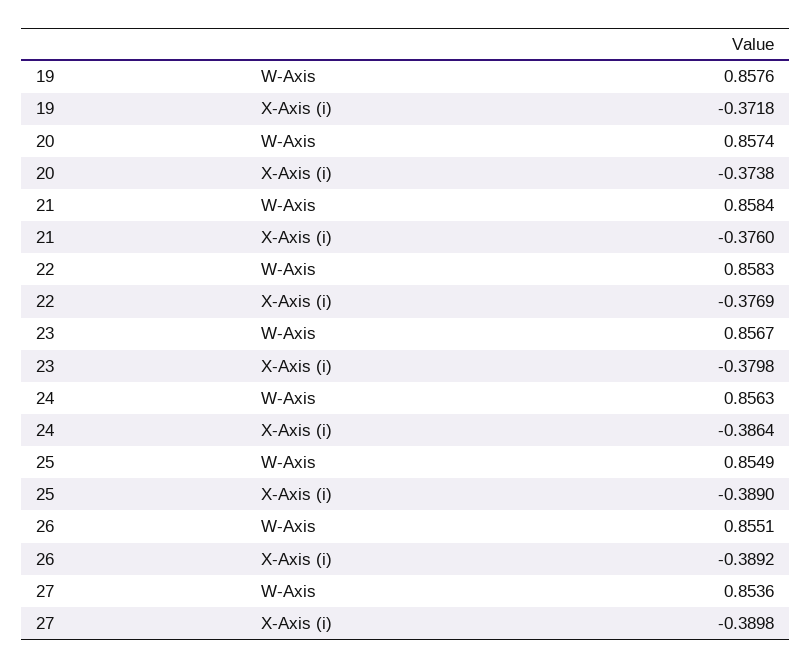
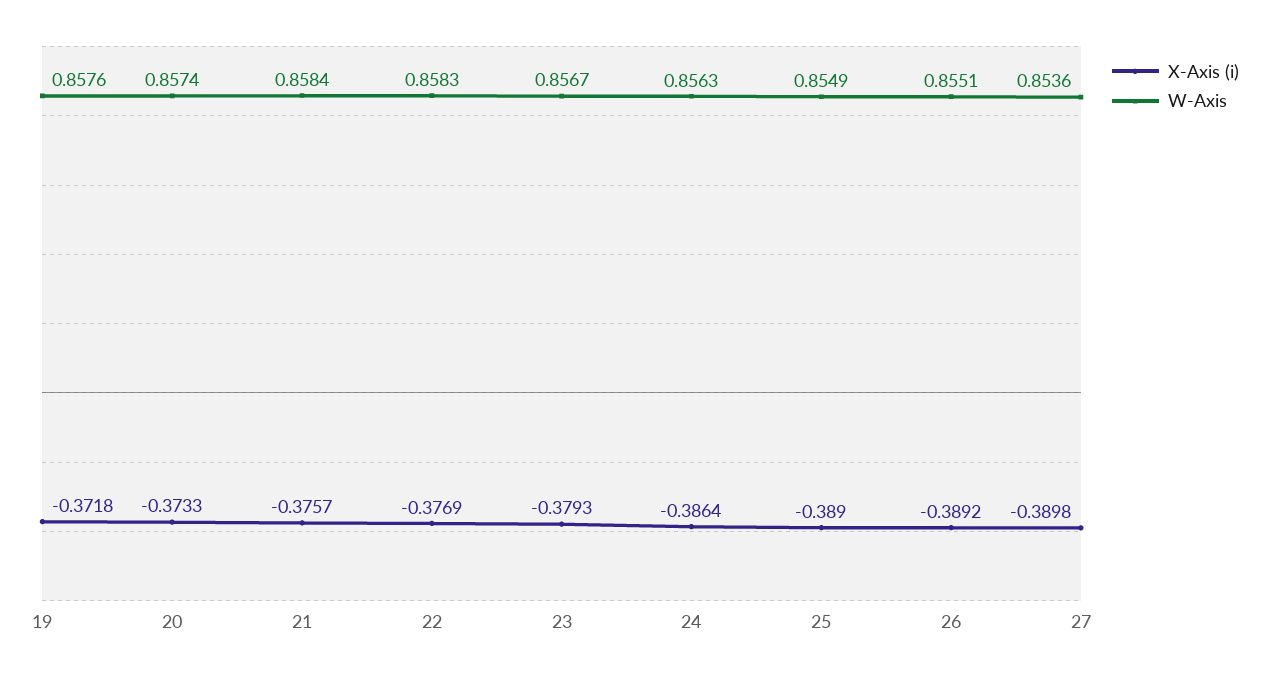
X-Axis (i), 20: -0.3738 -> -0.3733
X-Axis (i), 21: -0.376 -> -0.3757
X-Axis (i), 23: -0.3798 -> -0.3793

